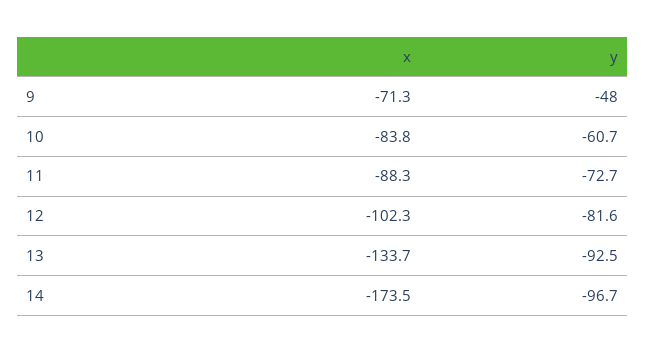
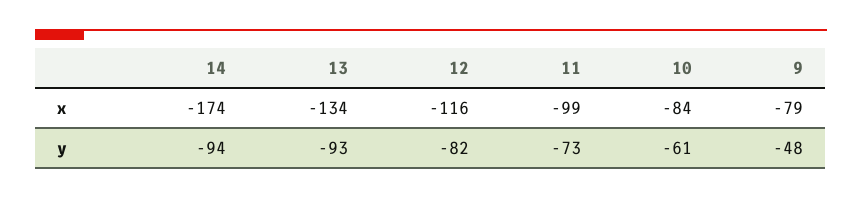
x, 9: -71.3 -> -79
x, 11: -88.3 -> -99
x, 12: -102.3 -> -116
y, 14: -96.7 -> -94

